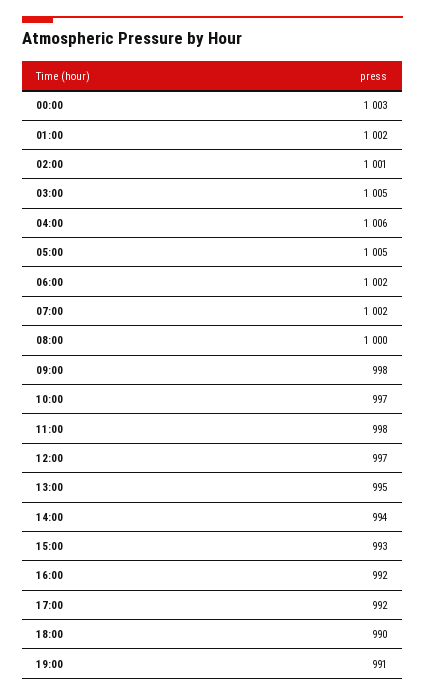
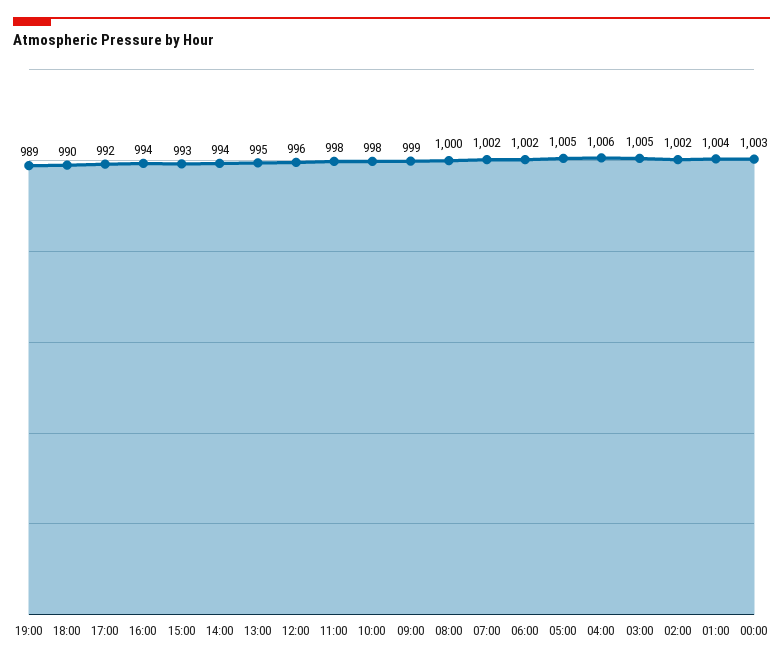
01:00: 1002 -> 1004
02:00: 1001 -> 1002
09:00: 998 -> 999
10:00: 997 -> 998
12:00: 997 -> 996
16:00: 992 -> 994
19:00: 991 -> 989

